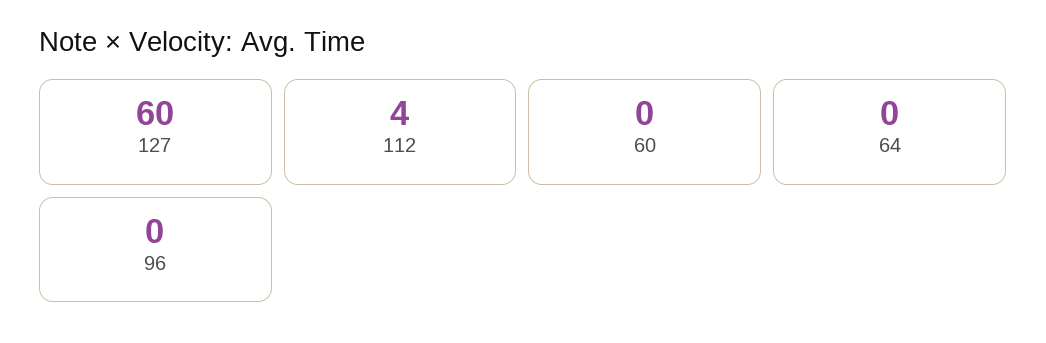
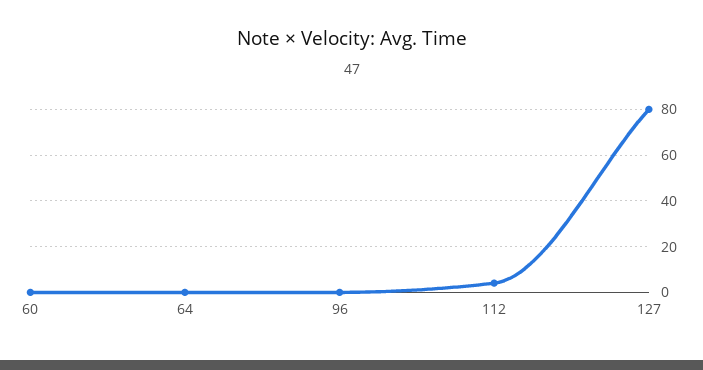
127: 60 -> 80

